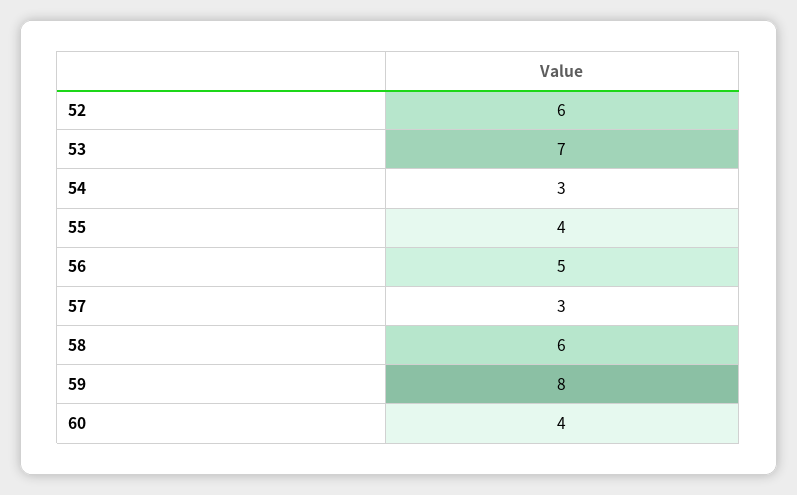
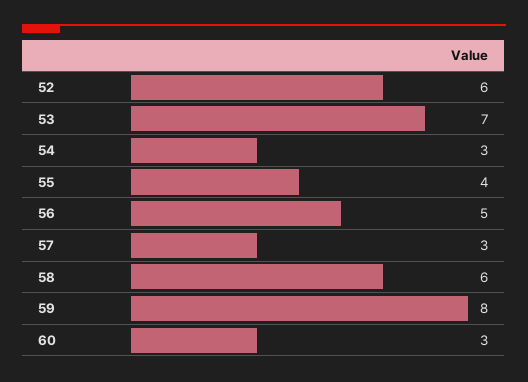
60: 4 -> 3

